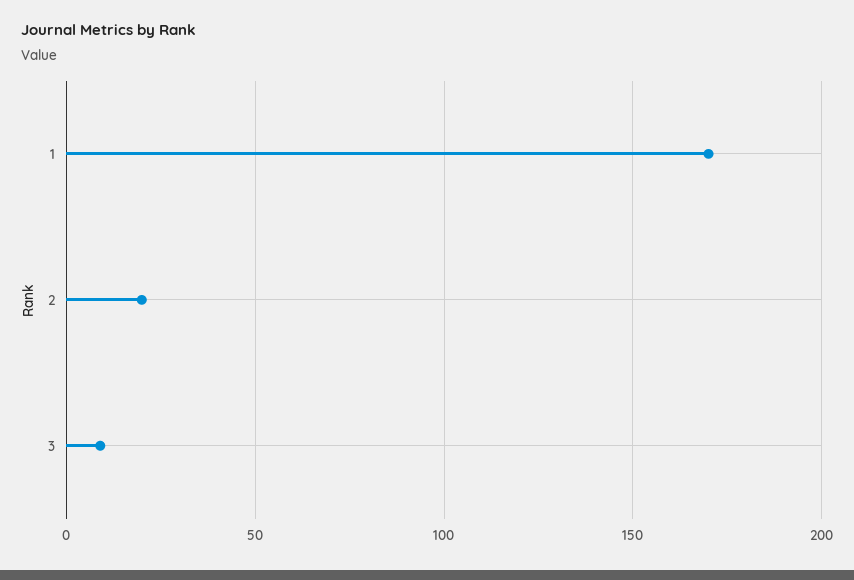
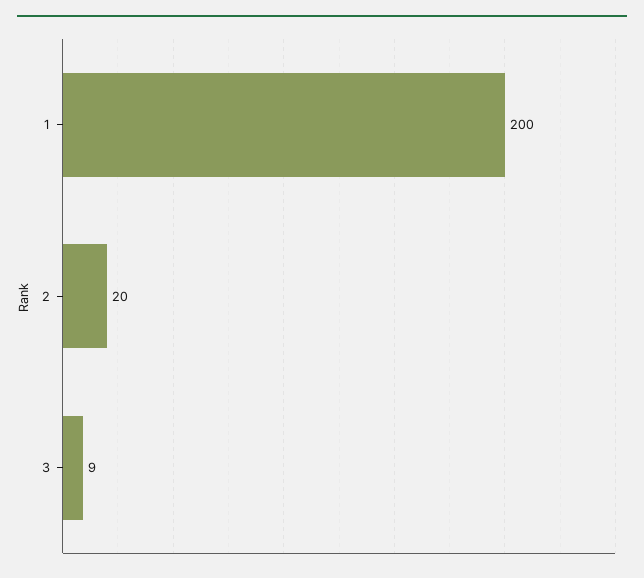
1: 170 -> 200

